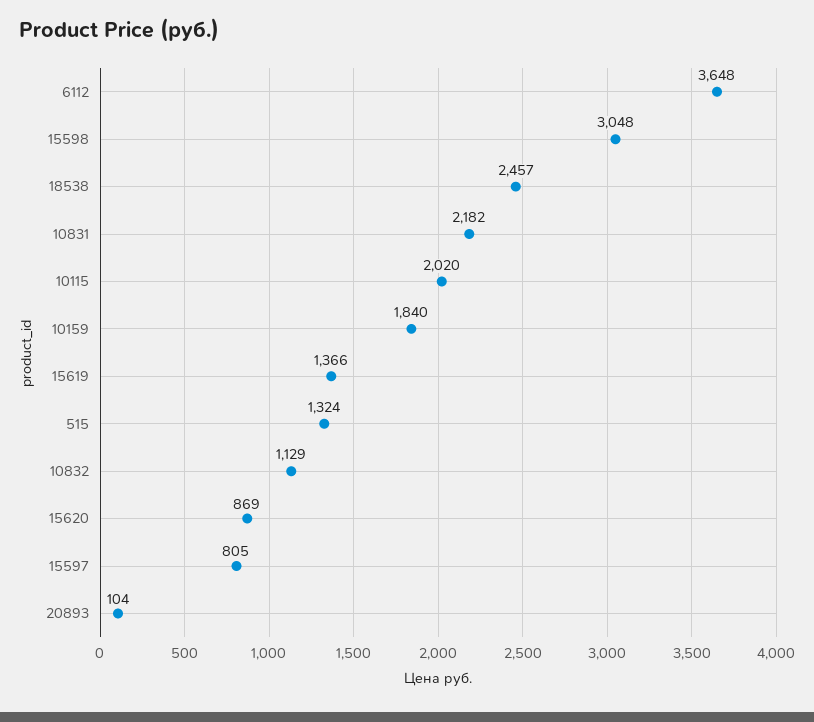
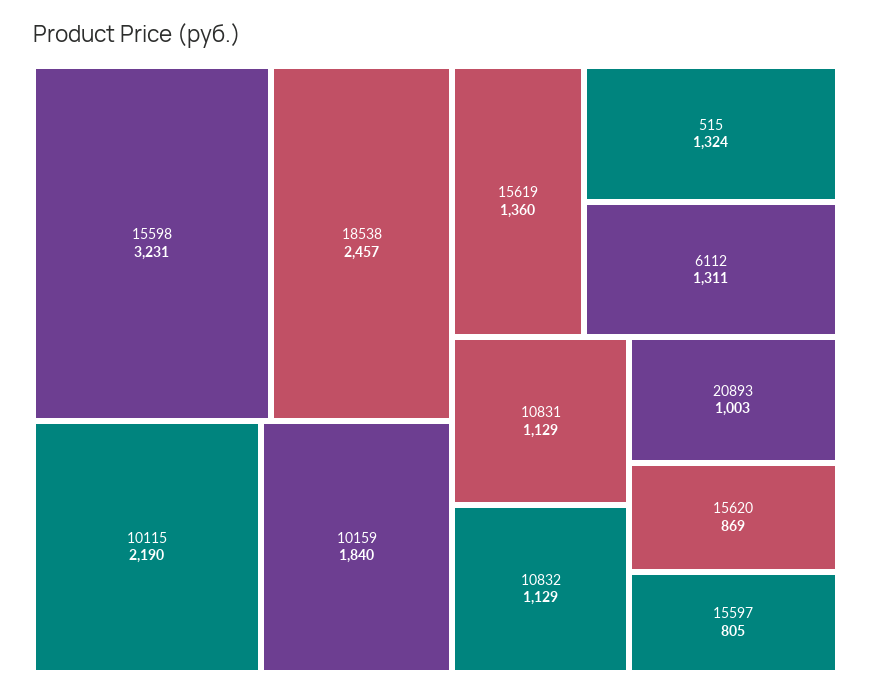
6112: 3648 -> 1311
15598: 3048 -> 3231
10831: 2182 -> 1129
10115: 2020 -> 2190
15619: 1366 -> 1360
20893: 104 -> 1003

